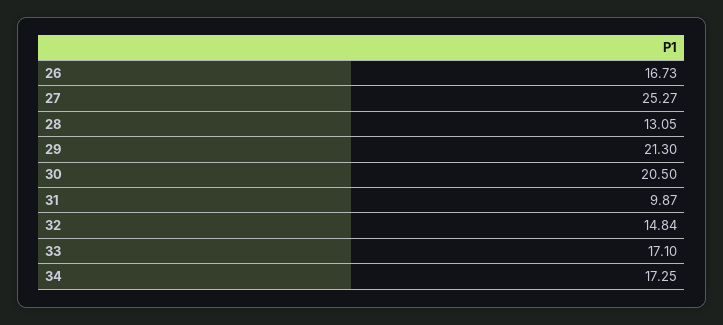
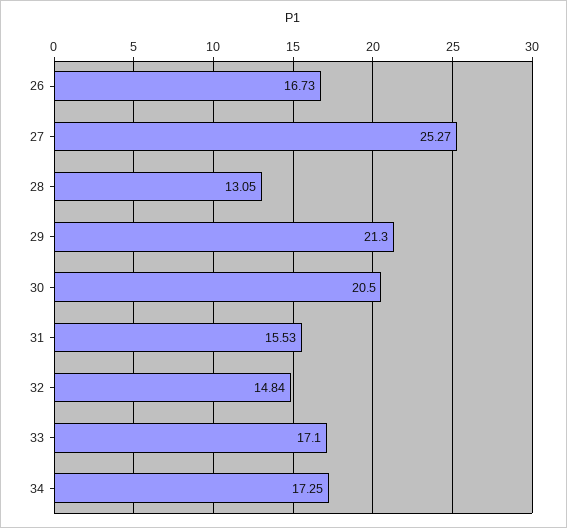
31: 9.87 -> 15.53

